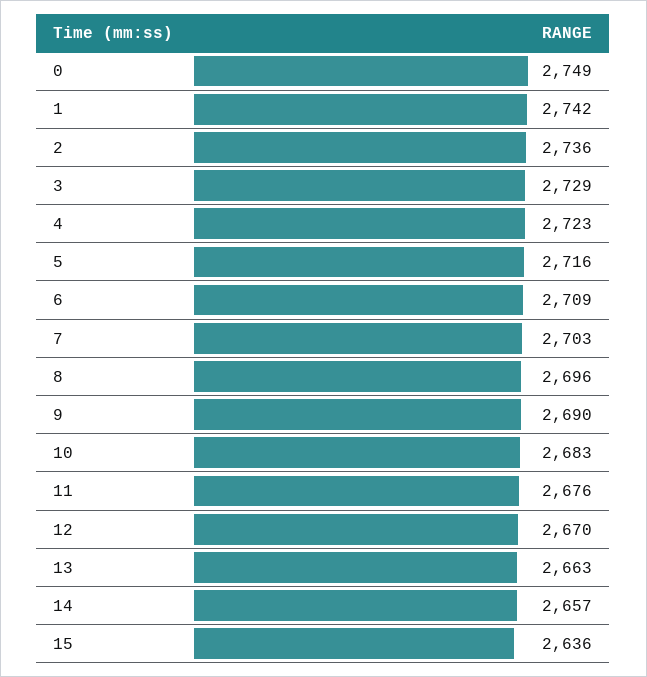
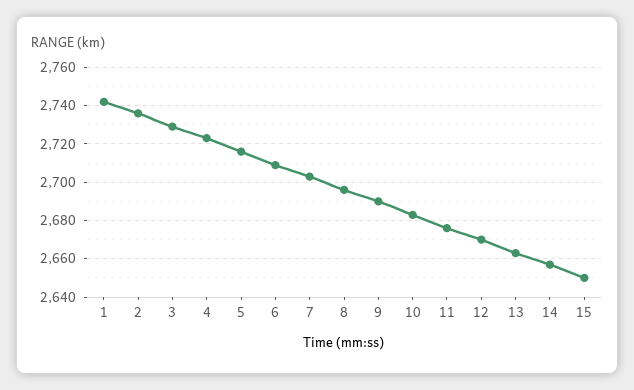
0: 2749 -> none
15: 2636 -> 2650

